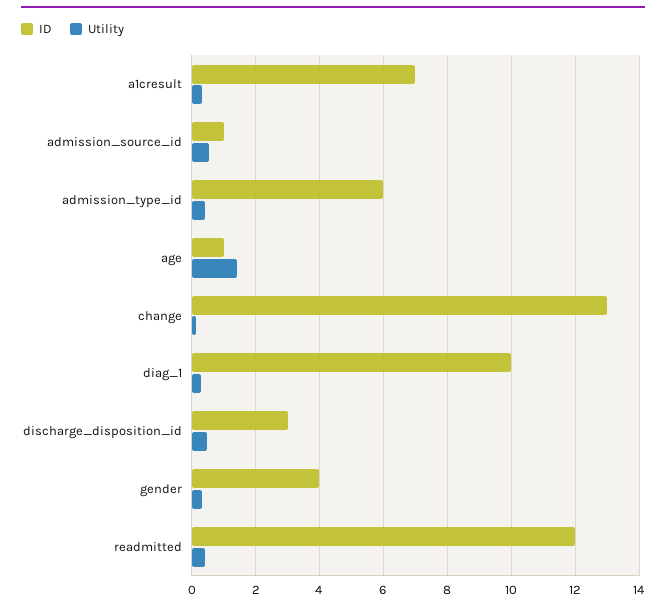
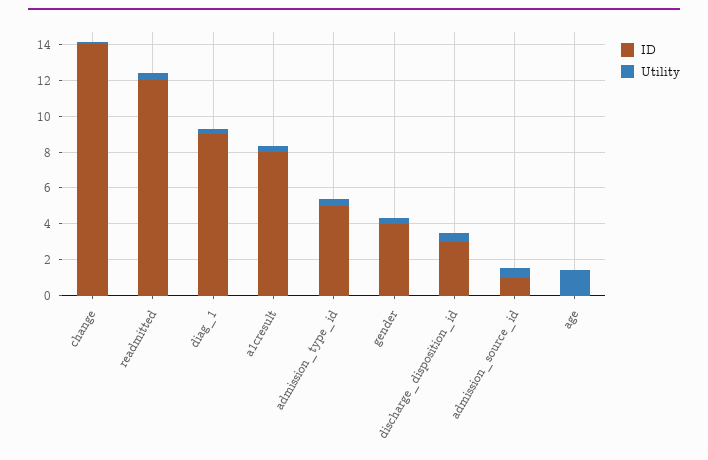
ID, a1cresult: 7 -> 8
ID, admission_type_id: 6 -> 5
ID, age: 1 -> 0
ID, change: 13 -> 14
ID, diag_1: 10 -> 9

